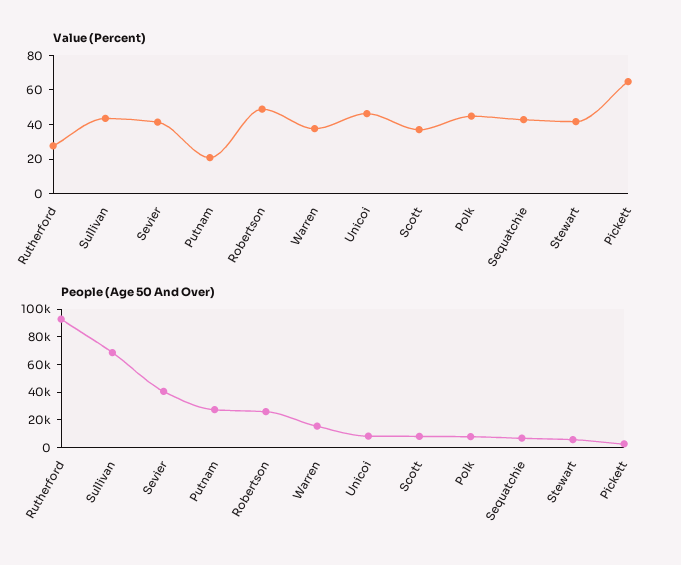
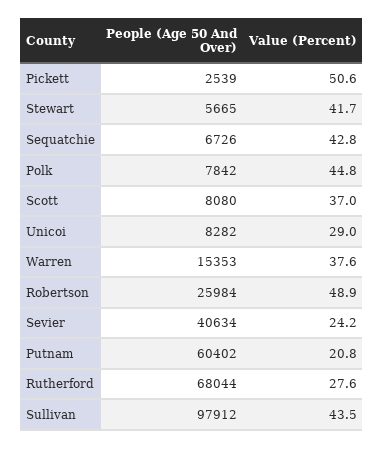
Value (Percent), Sevier: 40 -> 24.2
Value (Percent), Unicoi: 45 -> 29
Value (Percent), Pickett: 65 -> 50.6
People (Age 50 And Over), Rutherford: 90000 -> 68044
People (Age 50 And Over), Sullivan: 70000 -> 97912
People (Age 50 And Over), Putnam: 30000 -> 60402

